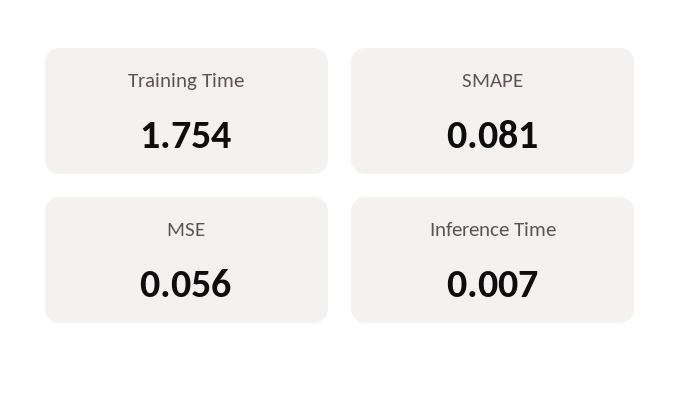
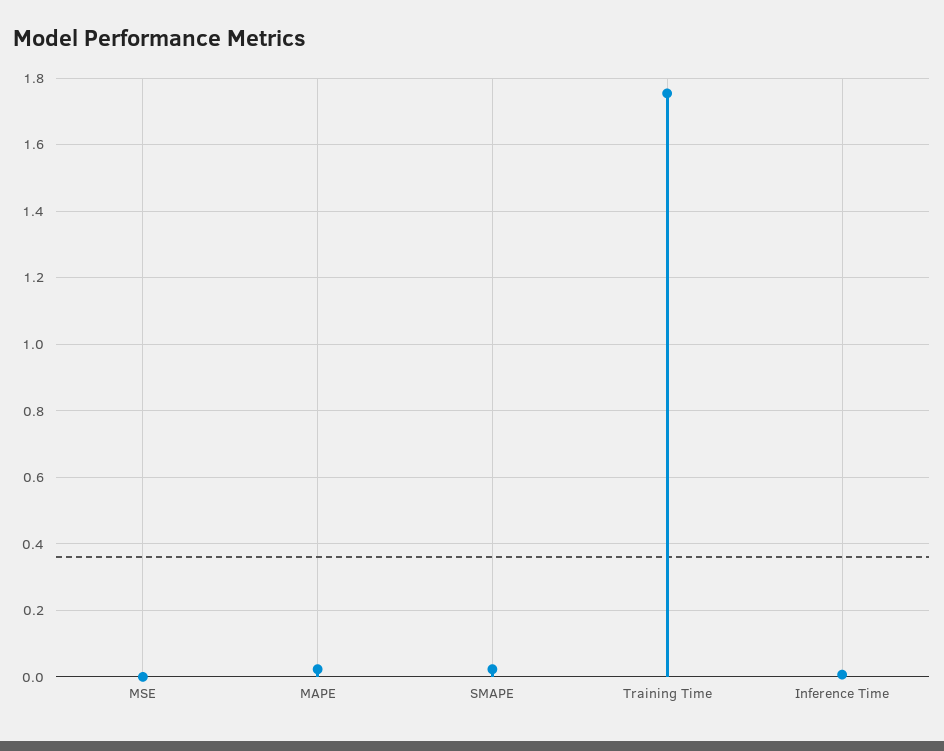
SMAPE: 0.081 -> 0.02
MSE: 0.056 -> 0
MAPE: none -> 0.02

